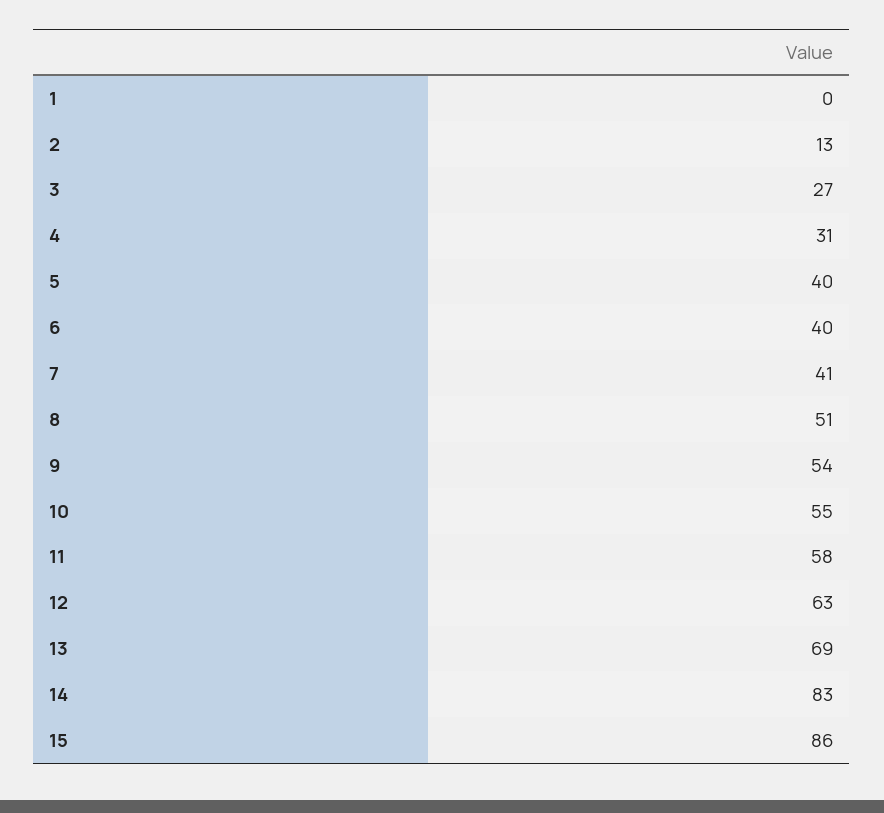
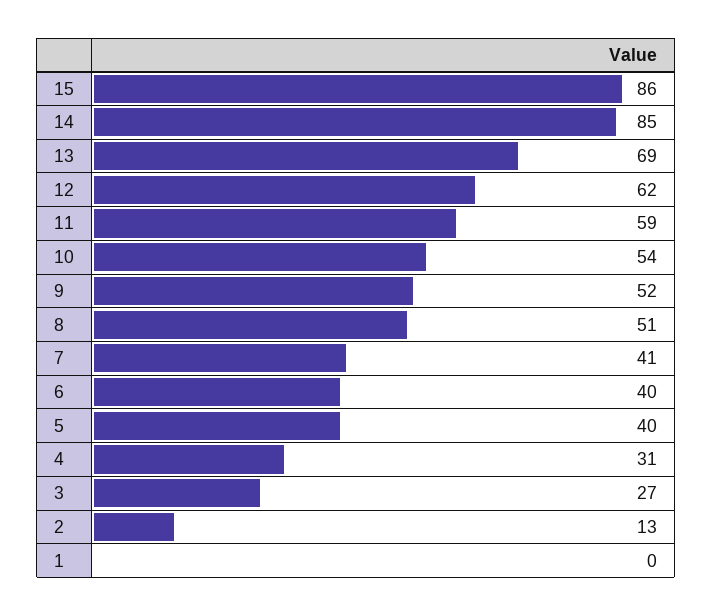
9: 54 -> 52
10: 55 -> 54
11: 58 -> 59
12: 63 -> 62
14: 83 -> 85

